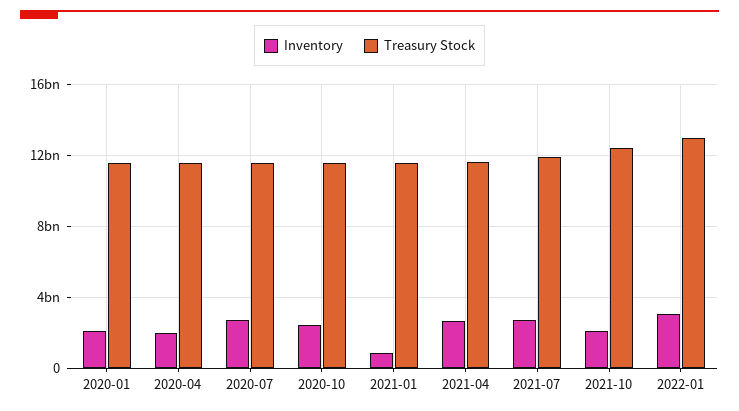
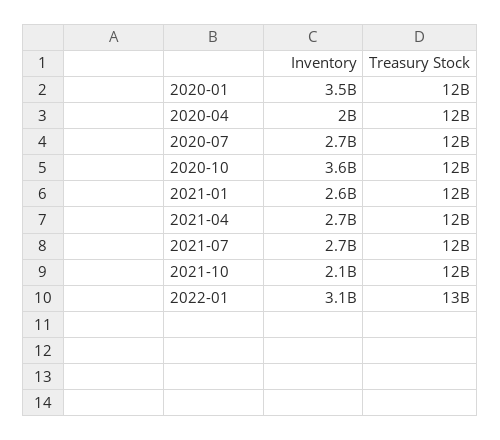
Inventory, 2020-01: 2000000000 -> 3500000000
Inventory, 2020-10: 2500000000 -> 3600000000
Inventory, 2021-01: 1000000000 -> 2600000000

